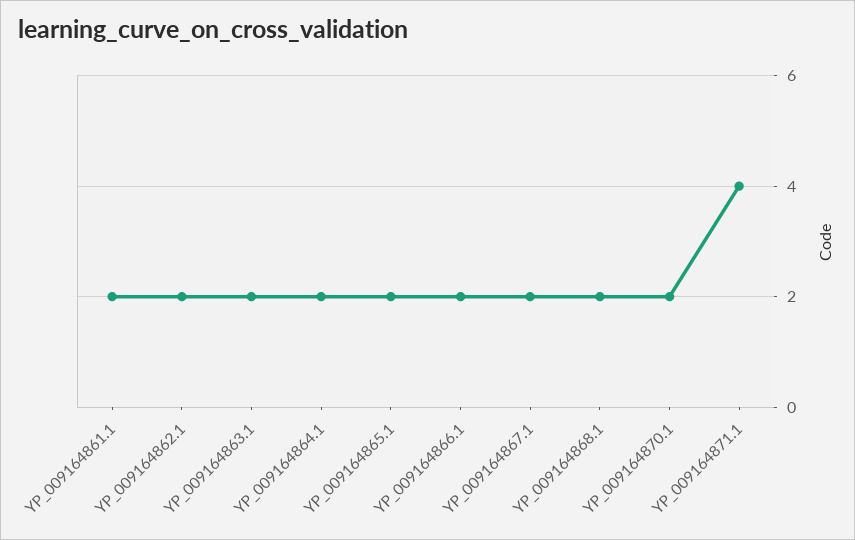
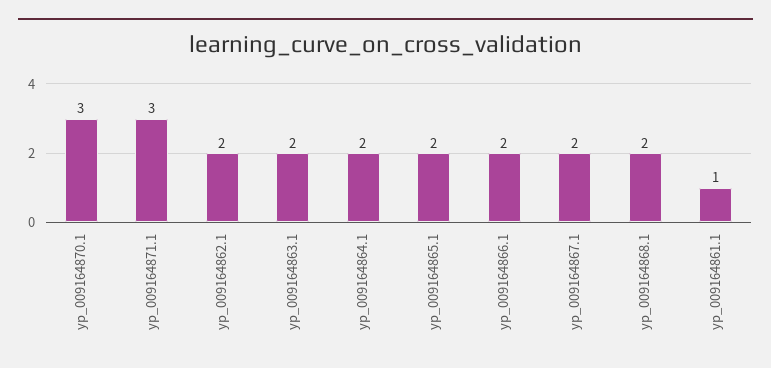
YP_009164861.1: 2 -> 1
YP_009164870.1: 2 -> 3
YP_009164871.1: 4 -> 3

